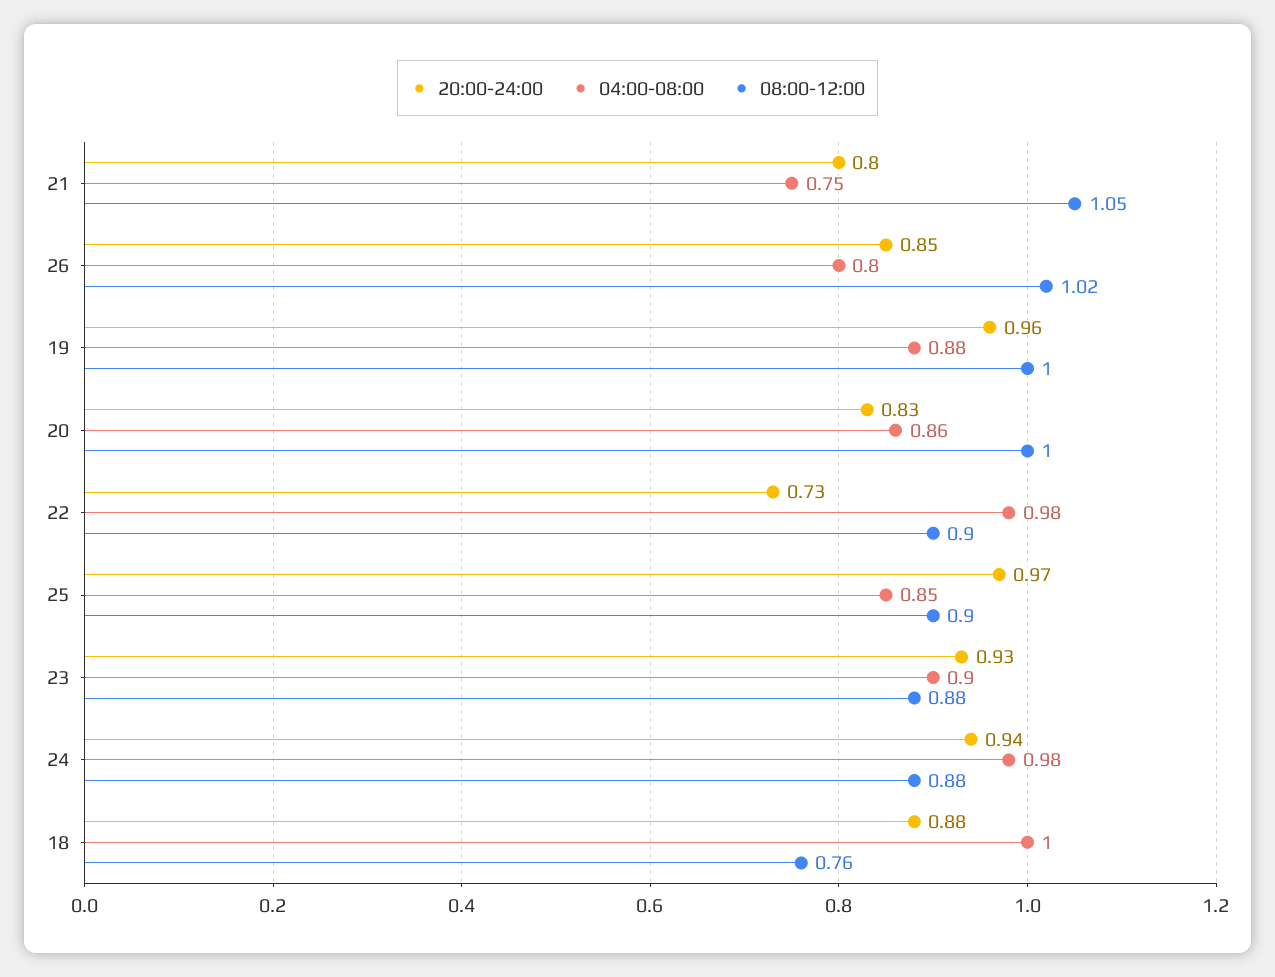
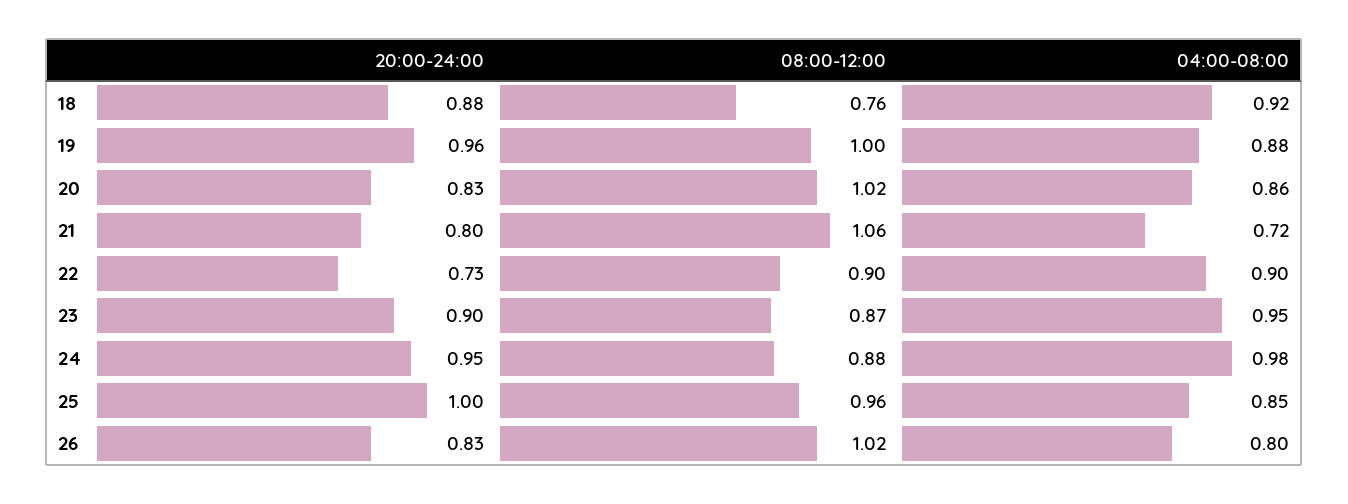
04:00-08:00, 21: 0.75 -> 0.72
08:00-12:00, 21: 1.05 -> 1.06
20:00-24:00, 26: 0.85 -> 0.83
08:00-12:00, 20: 1 -> 1.02
04:00-08:00, 22: 0.98 -> 0.9
20:00-24:00, 25: 0.97 -> 1
08:00-12:00, 25: 0.9 -> 0.96
20:00-24:00, 23: 0.93 -> 0.9
04:00-08:00, 23: 0.9 -> 0.95
08:00-12:00, 23: 0.88 -> 0.87
20:00-24:00, 24: 0.94 -> 0.95
04:00-08:00, 18: 1 -> 0.92

